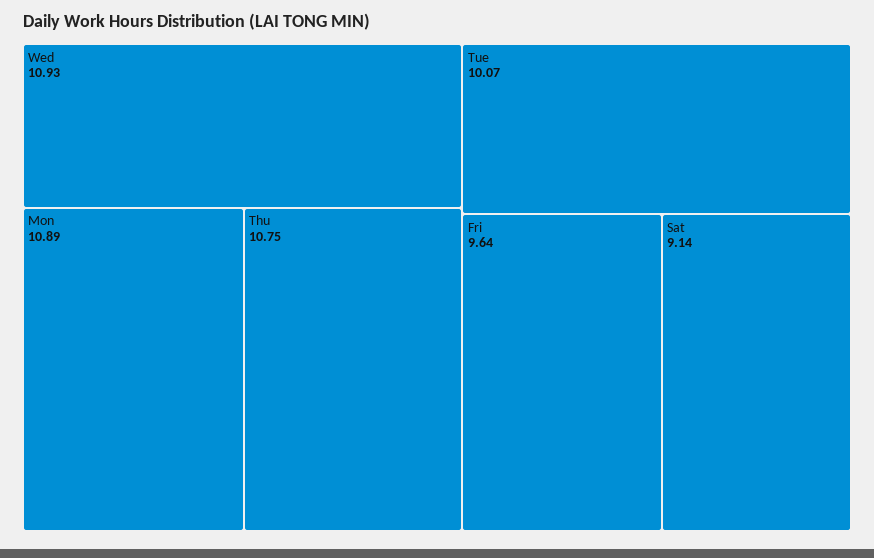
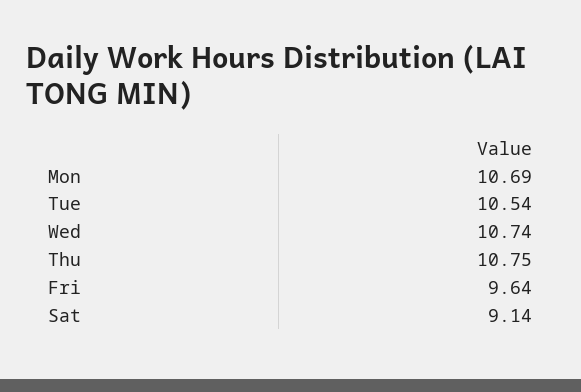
Wed: 10.93 -> 10.74
Mon: 10.89 -> 10.69
Tue: 10.07 -> 10.54

